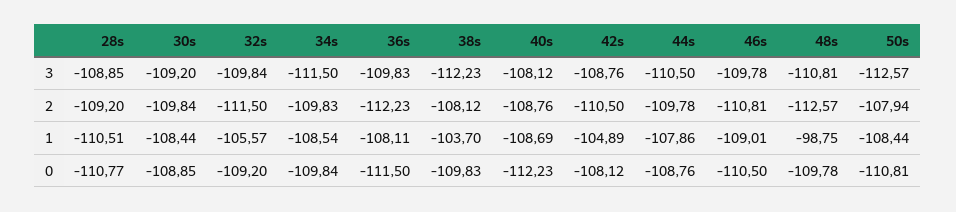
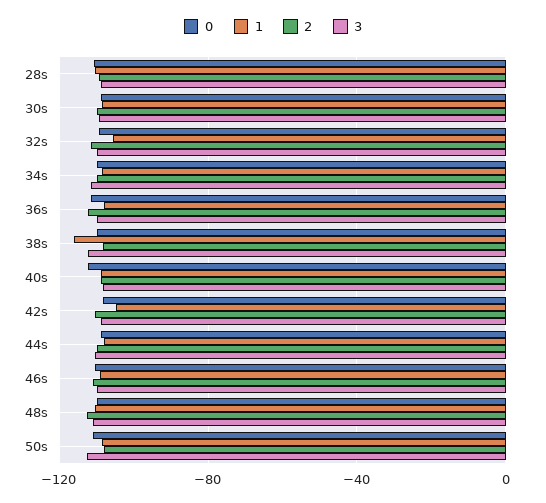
1, 38s: -103.7 -> -115
1, 48s: -98.75 -> -110

